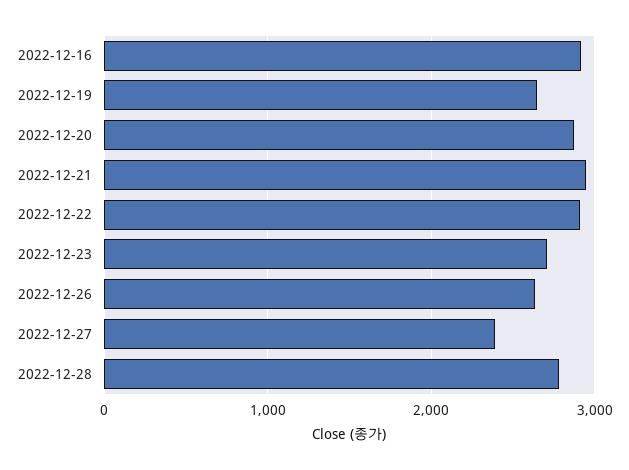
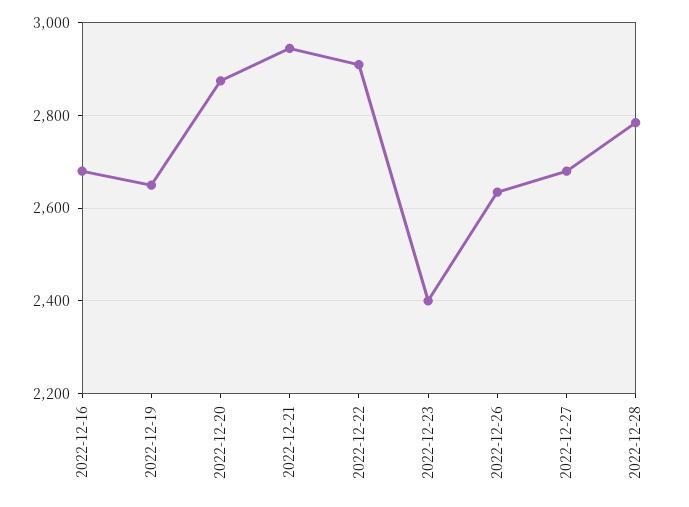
2022-12-16: 2900 -> 2680
2022-12-23: 2700 -> 2400
2022-12-27: 2400 -> 2680

